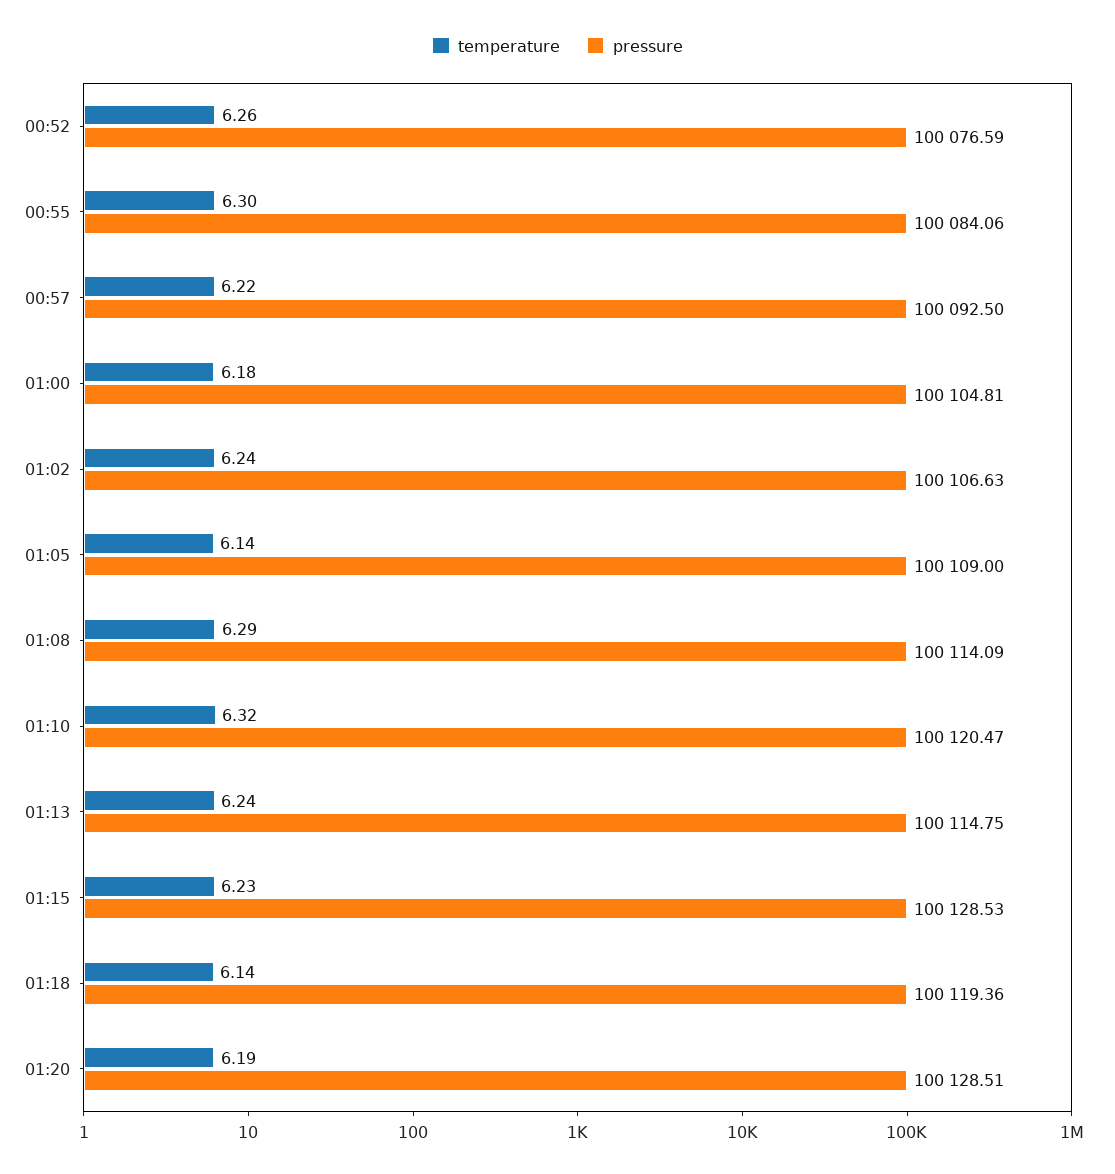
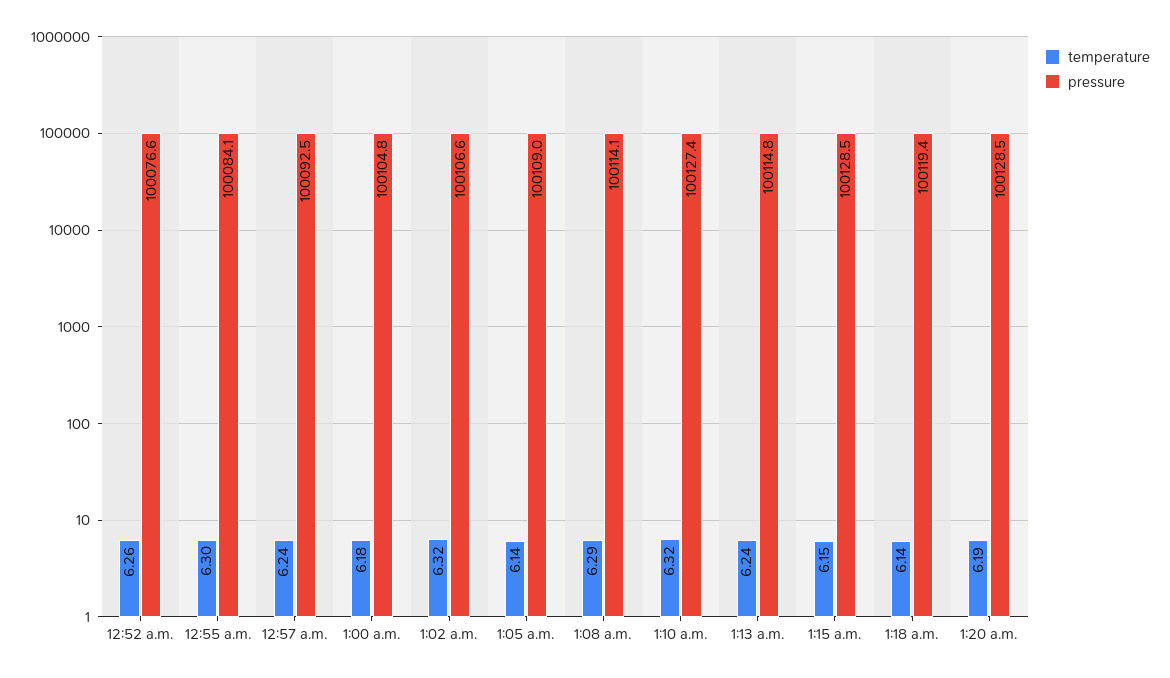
temperature, 00:57: 6.22 -> 6.24
temperature, 01:02: 6.24 -> 6.32
pressure, 01:10: 100120.47 -> 100127.4
temperature, 01:15: 6.23 -> 6.15

